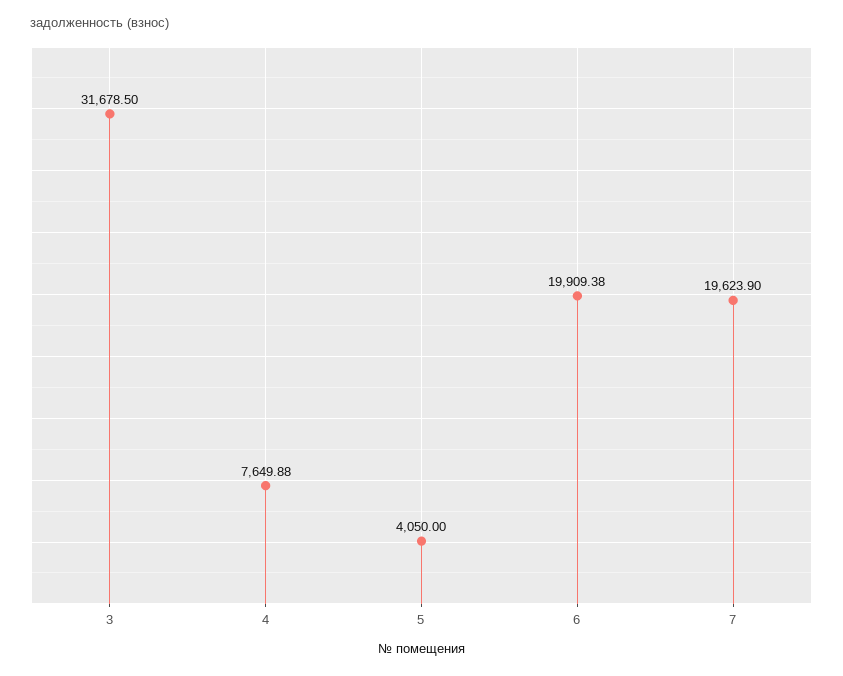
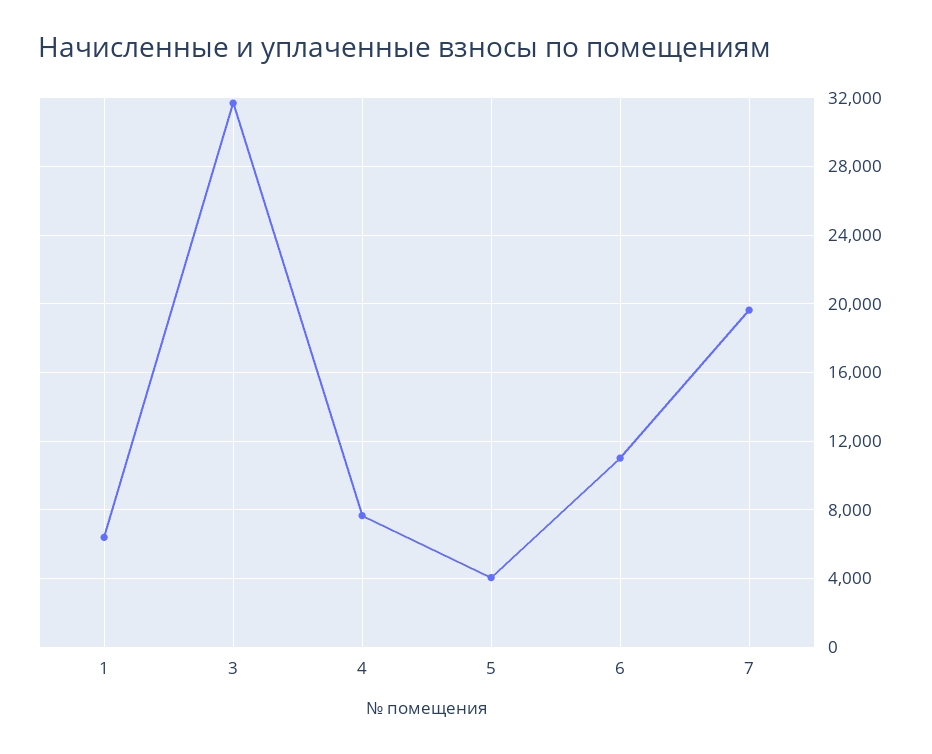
6: 19909.38 -> 11000
1: none -> 6500

